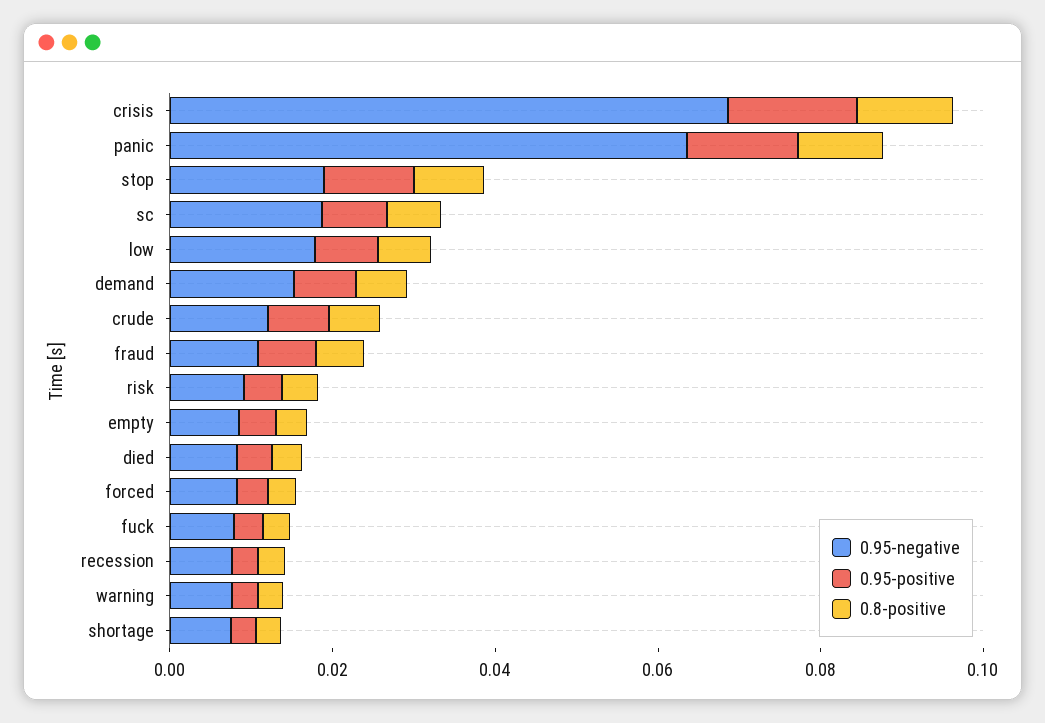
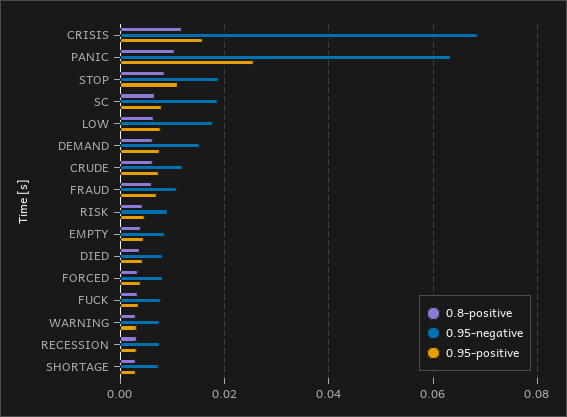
0.95-positive, panic: 0.015 -> 0.026

